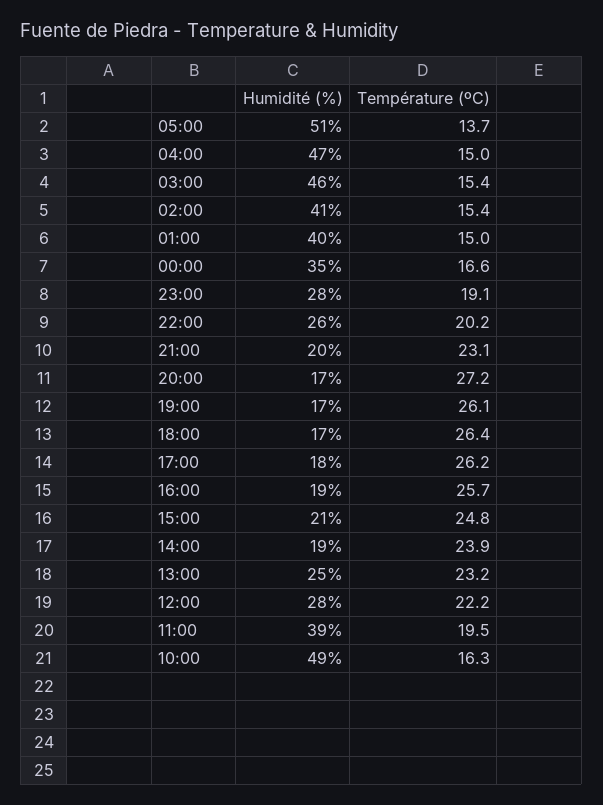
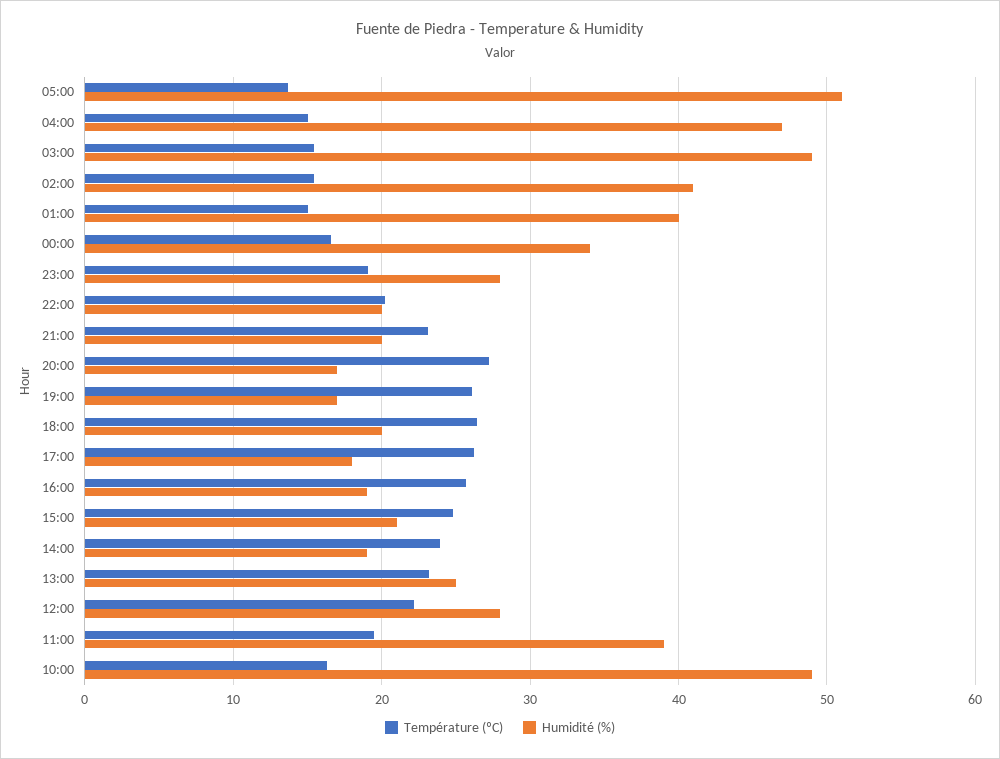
Humidité (%), 03:00: 46 -> 49
Humidité (%), 00:00: 35 -> 34
Humidité (%), 22:00: 26 -> 20
Humidité (%), 18:00: 17 -> 20

